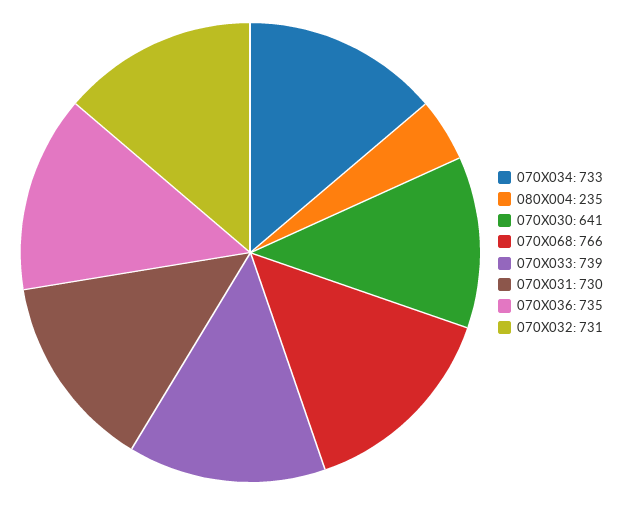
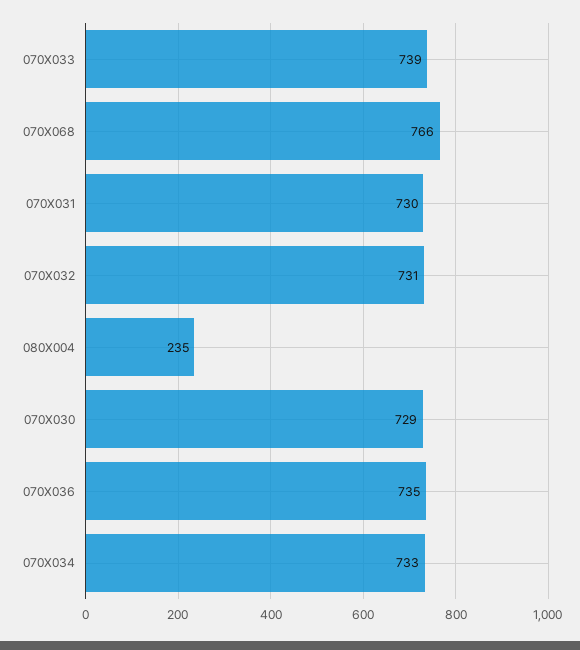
070X030: 641 -> 729

